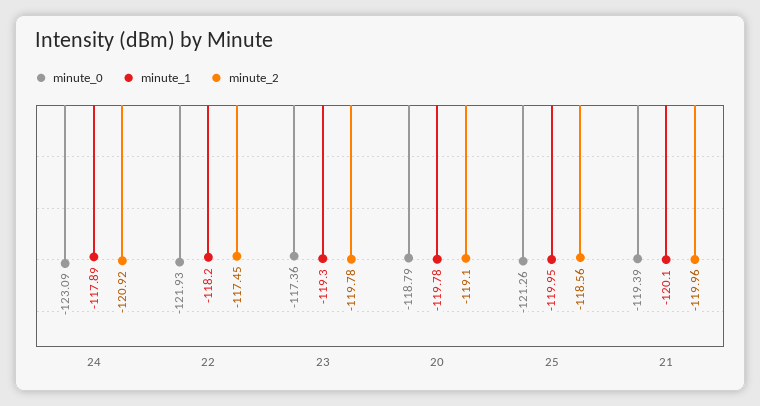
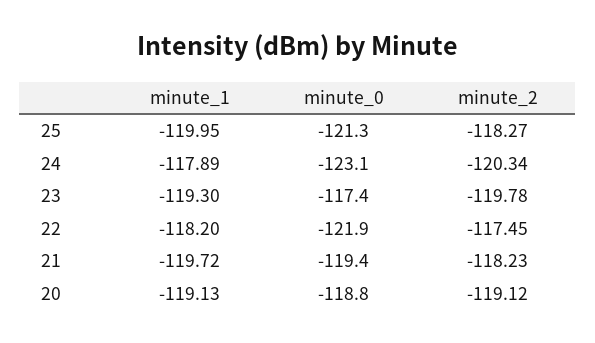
minute_2, 24: -120.92 -> -120.34
minute_1, 20: -119.78 -> -119.13
minute_2, 20: -119.1 -> -119.12
minute_2, 25: -118.56 -> -118.27
minute_1, 21: -120.1 -> -119.72
minute_2, 21: -119.96 -> -118.23

